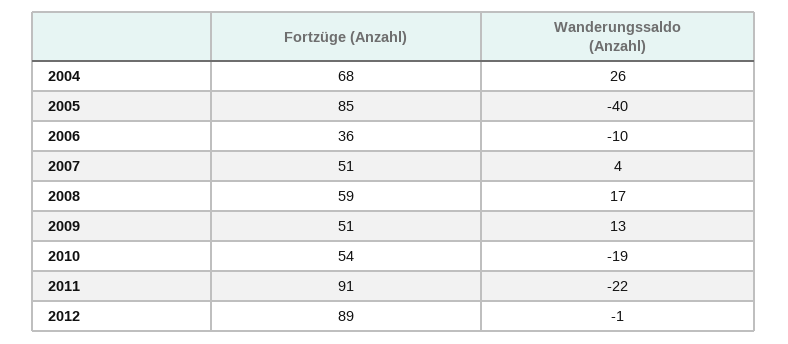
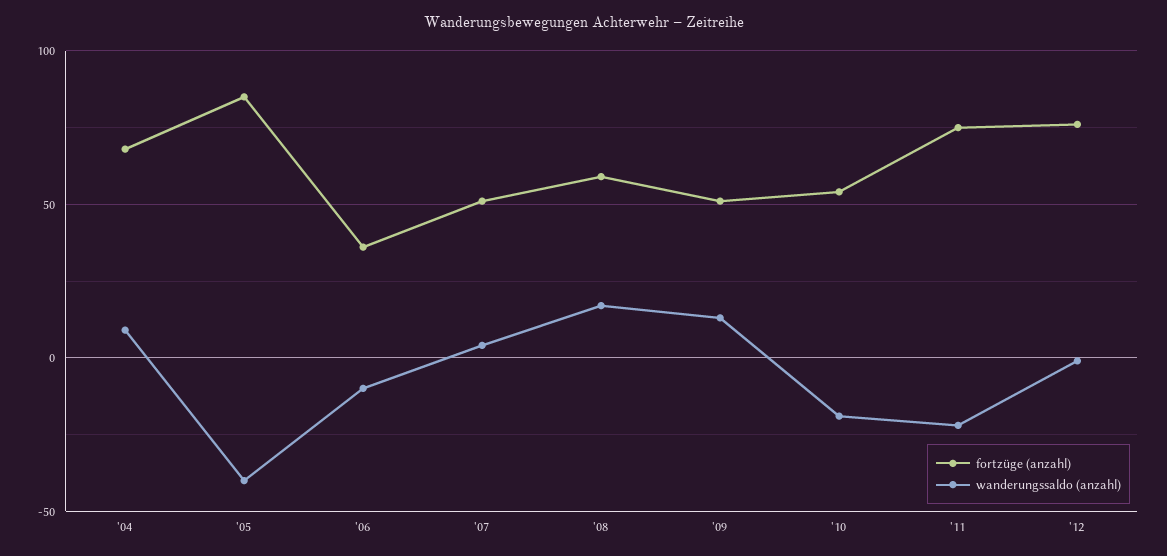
Wanderungssaldo (Anzahl), 2004: 26 -> 10
Fortzüge (Anzahl), 2011: 91 -> 75
Fortzüge (Anzahl), 2012: 89 -> 75

